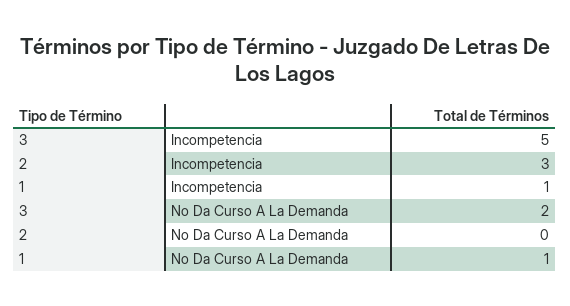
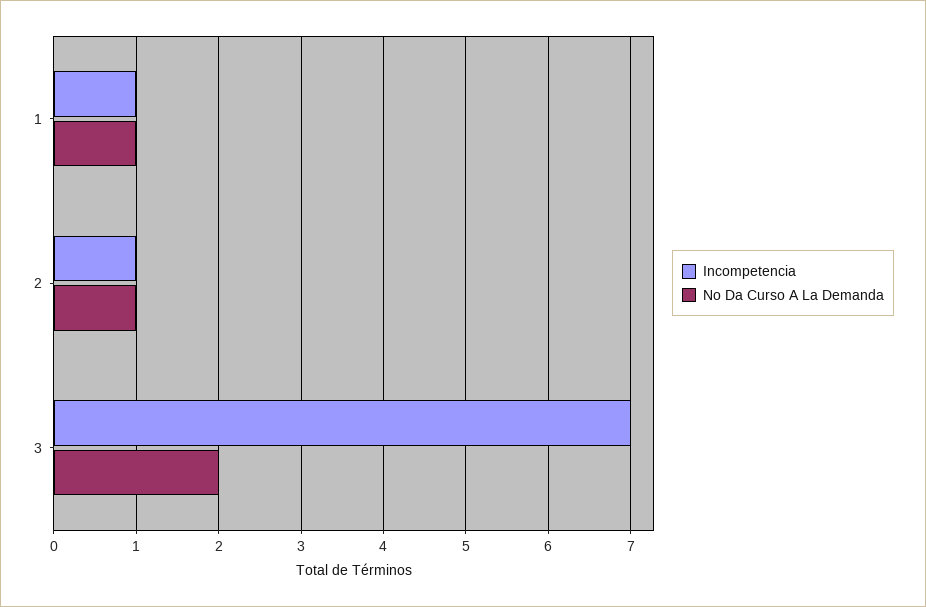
Incompetencia, 3: 5 -> 7
Incompetencia, 2: 3 -> 1
No Da Curso A La Demanda, 2: 0 -> 1

